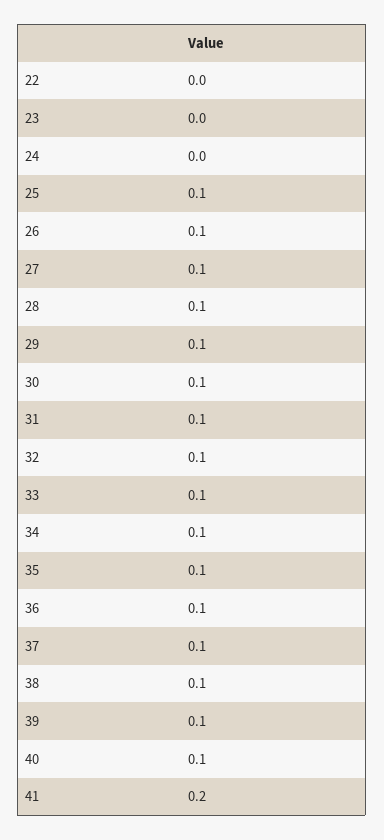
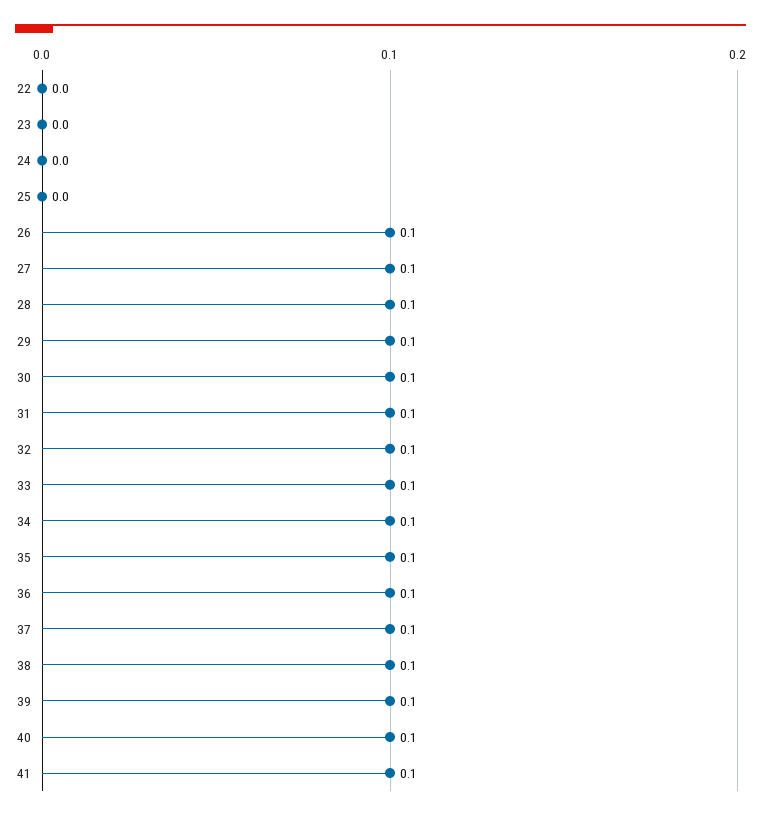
25: 0.1 -> 0
41: 0.2 -> 0.1

